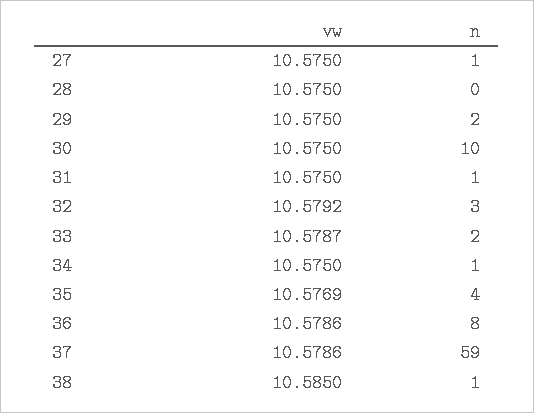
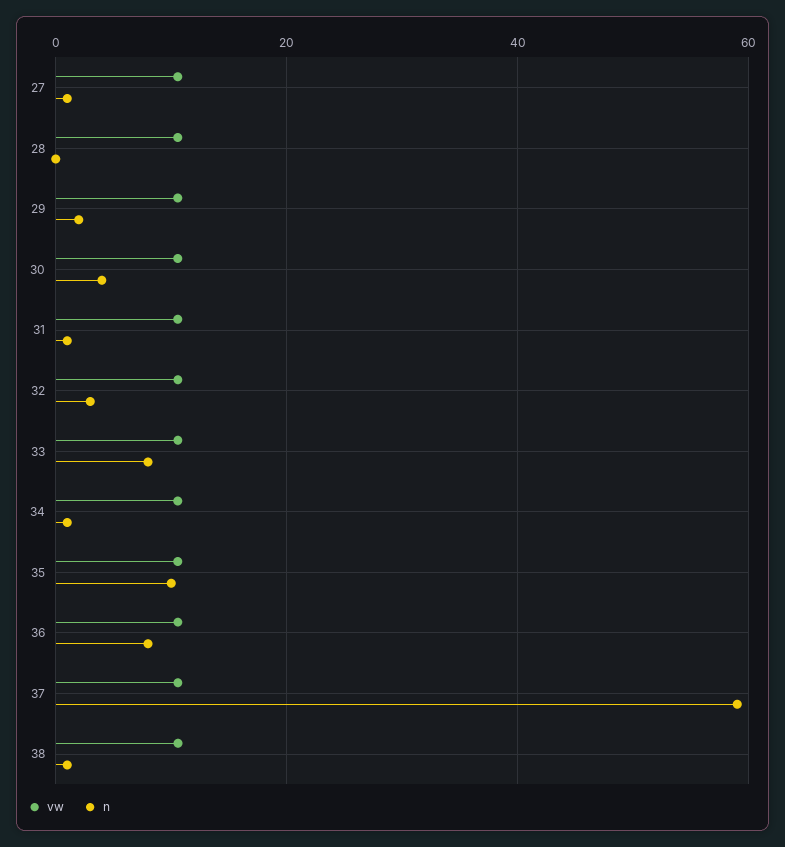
n, 30: 10 -> 4
n, 33: 2 -> 8
n, 35: 4 -> 10

